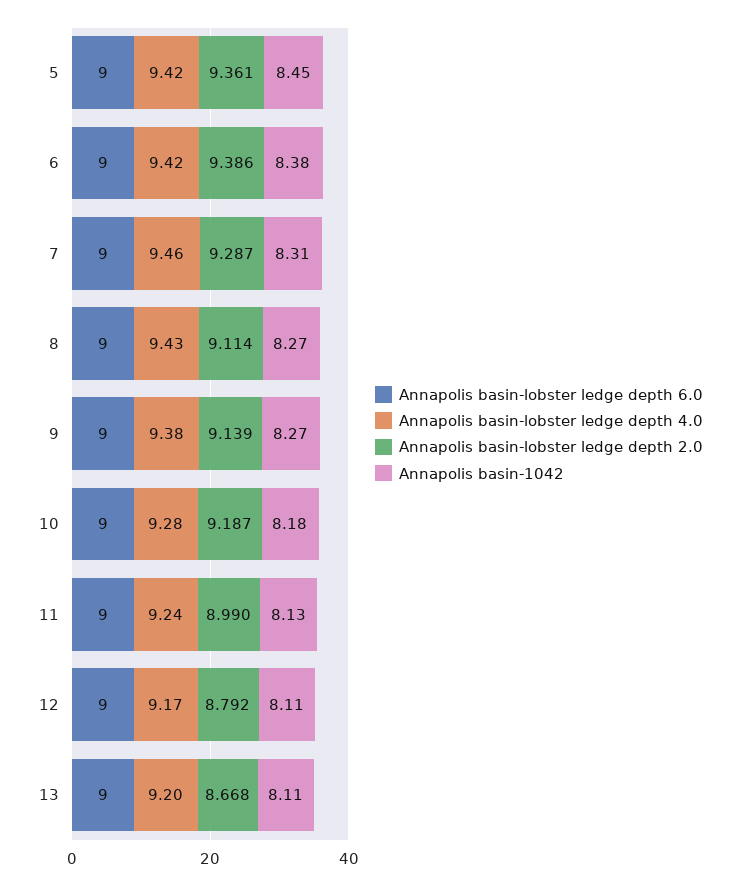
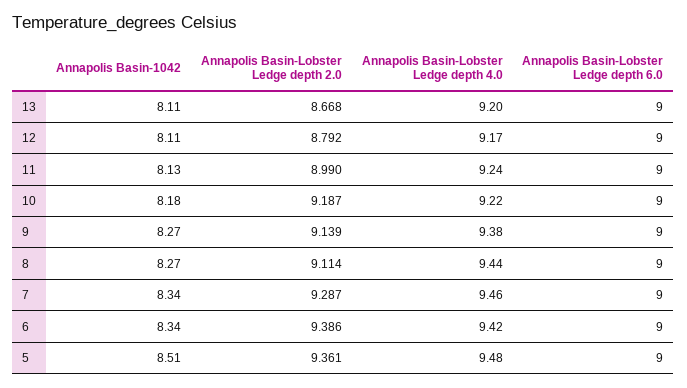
Annapolis basin-lobster ledge depth 4.0, 5: 9.42 -> 9.48
Annapolis basin-1042, 5: 8.45 -> 8.51
Annapolis basin-1042, 6: 8.38 -> 8.34
Annapolis basin-1042, 7: 8.31 -> 8.34
Annapolis basin-lobster ledge depth 4.0, 8: 9.43 -> 9.44
Annapolis basin-lobster ledge depth 4.0, 10: 9.28 -> 9.22

